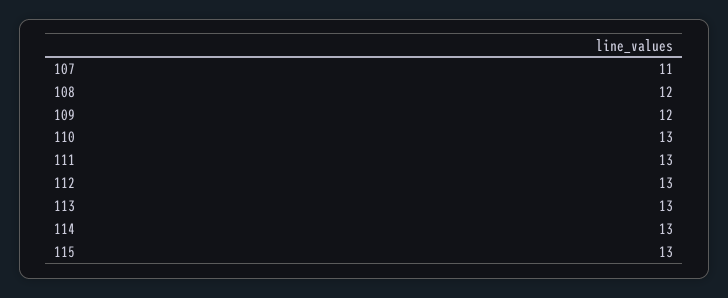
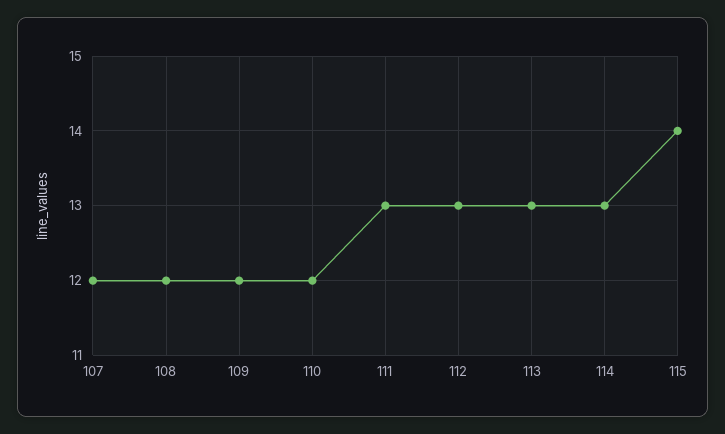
107: 11 -> 12
110: 13 -> 12
115: 13 -> 14

